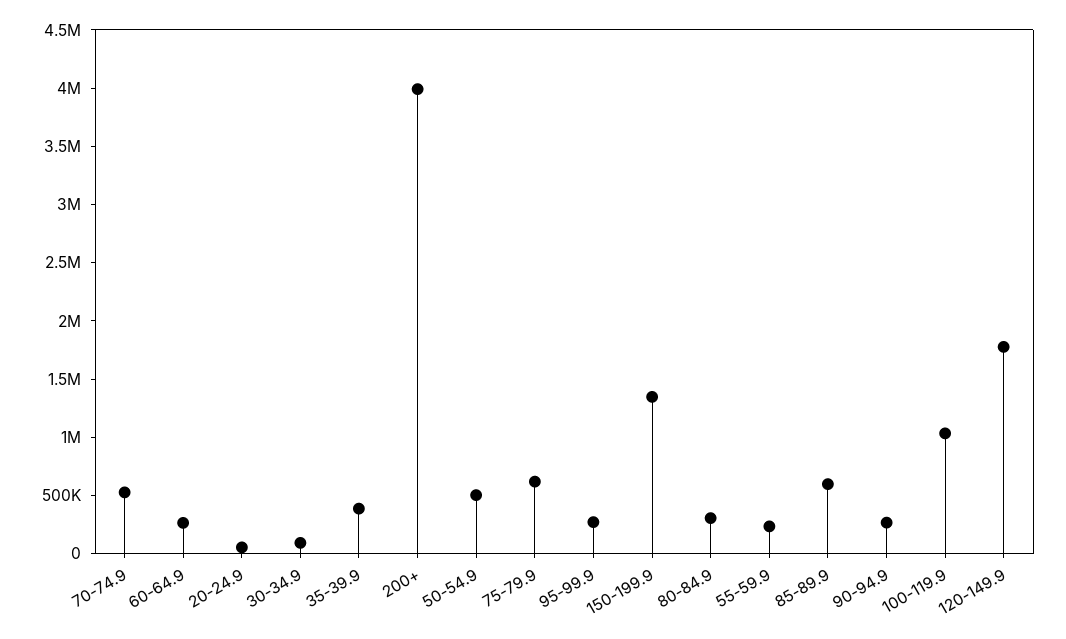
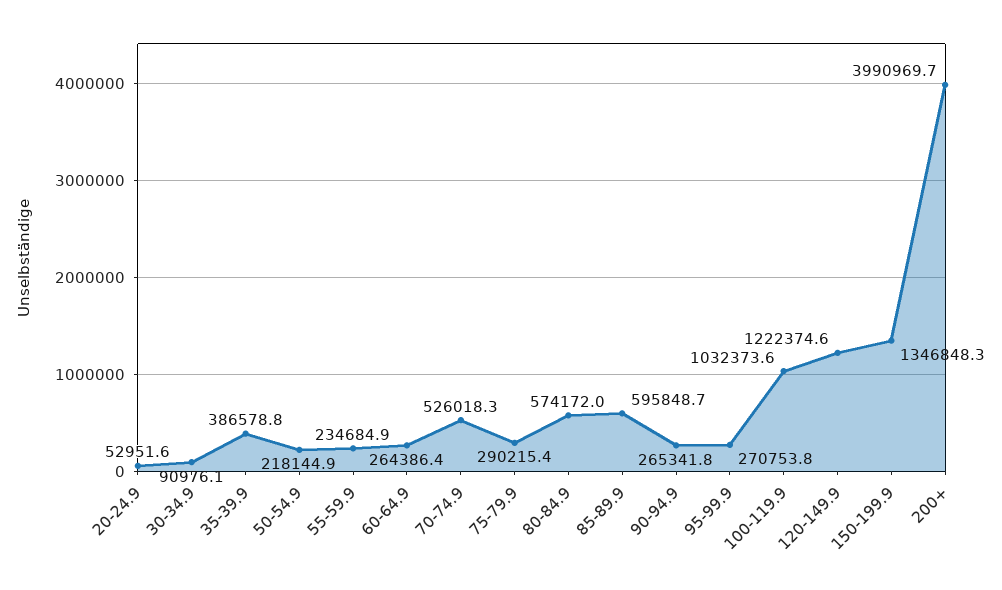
50-54.9: 500000 -> 218144.9
75-79.9: 600000 -> 290215.4
80-84.9: 300000 -> 574172
120-149.9: 1800000 -> 1222374.6

